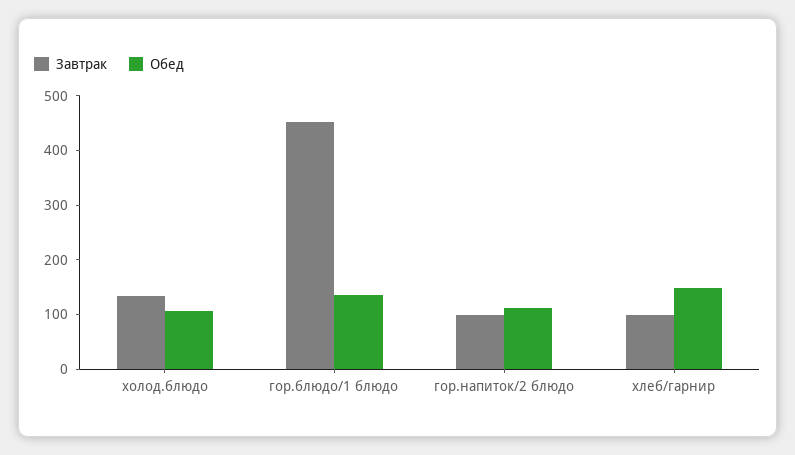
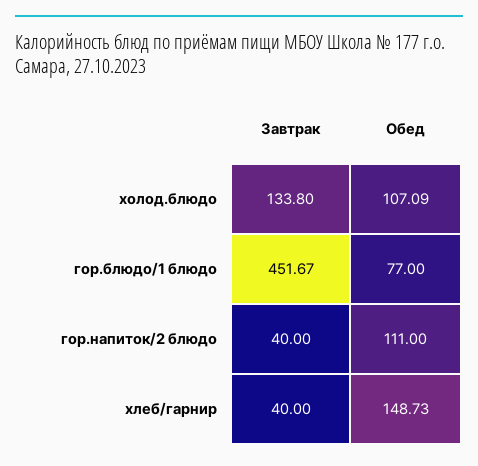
Обед, гор.блюдо/1 блюдо: 140 -> 77
Завтрак, гор.напиток/2 блюдо: 100 -> 40
Завтрак, хлеб/гарнир: 100 -> 40

